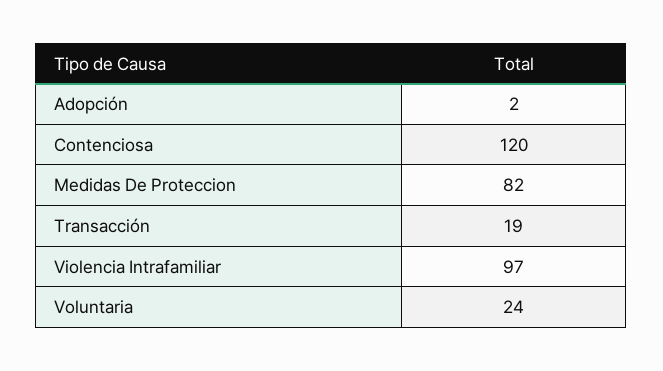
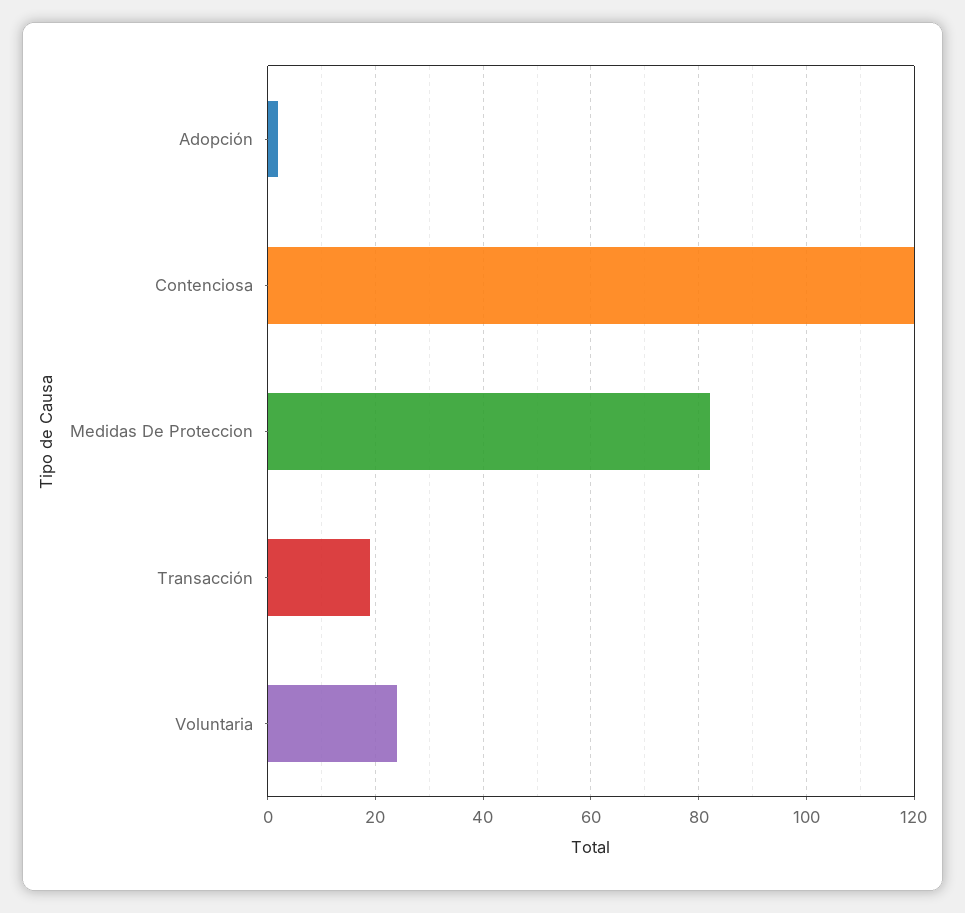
Violencia Intrafamiliar: 97 -> none

